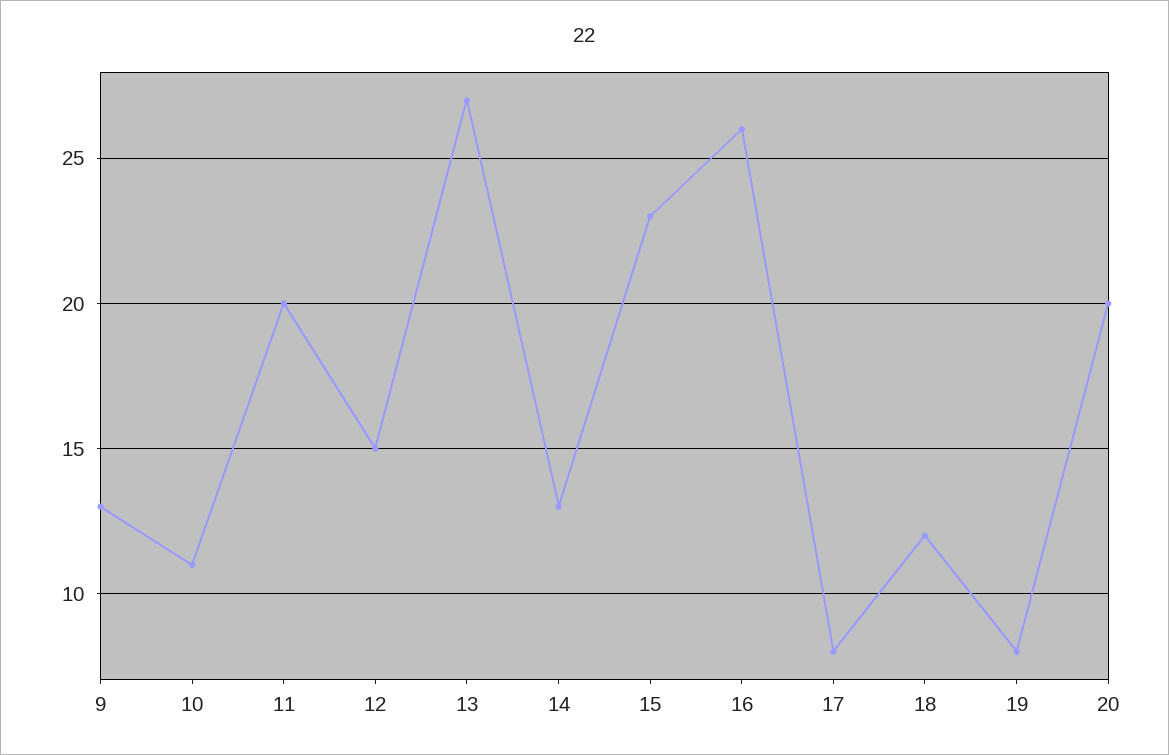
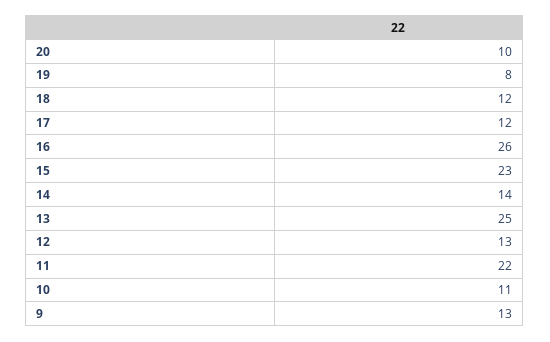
11: 20 -> 22
12: 15 -> 13
13: 27 -> 25
14: 13 -> 14
17: 8 -> 12
20: 20 -> 10

